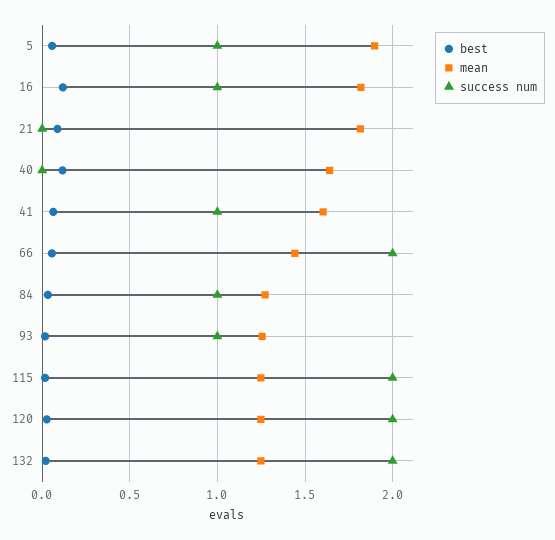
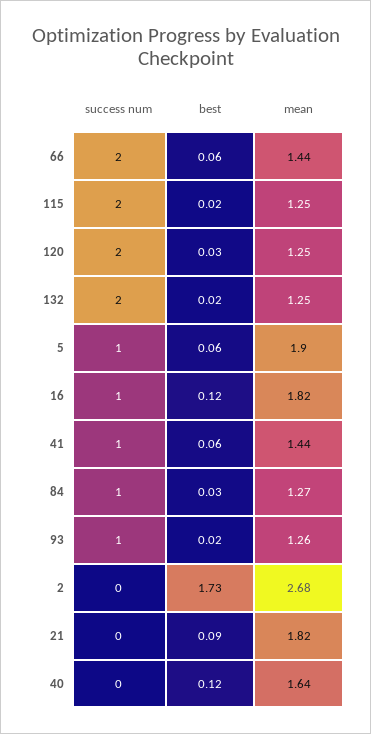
mean, 41: 1.6 -> 1.44
success num, 2: none -> 0
best, 2: none -> 1.73
mean, 2: none -> 2.68

